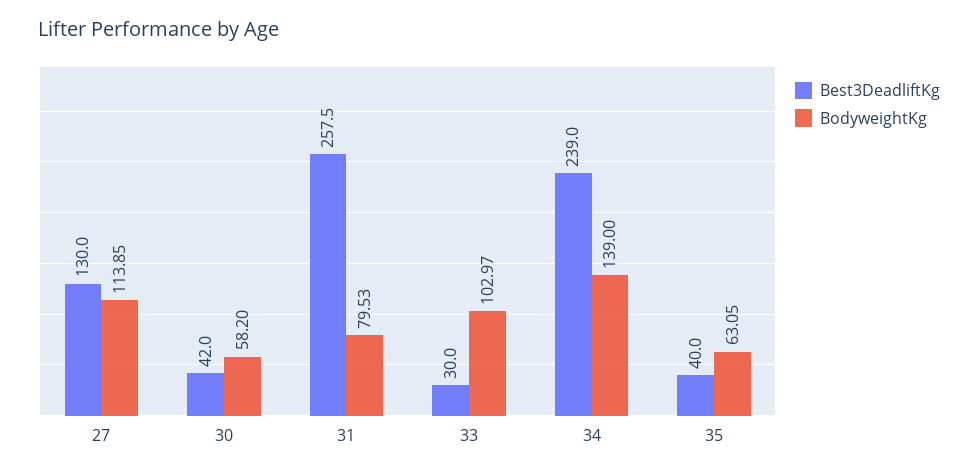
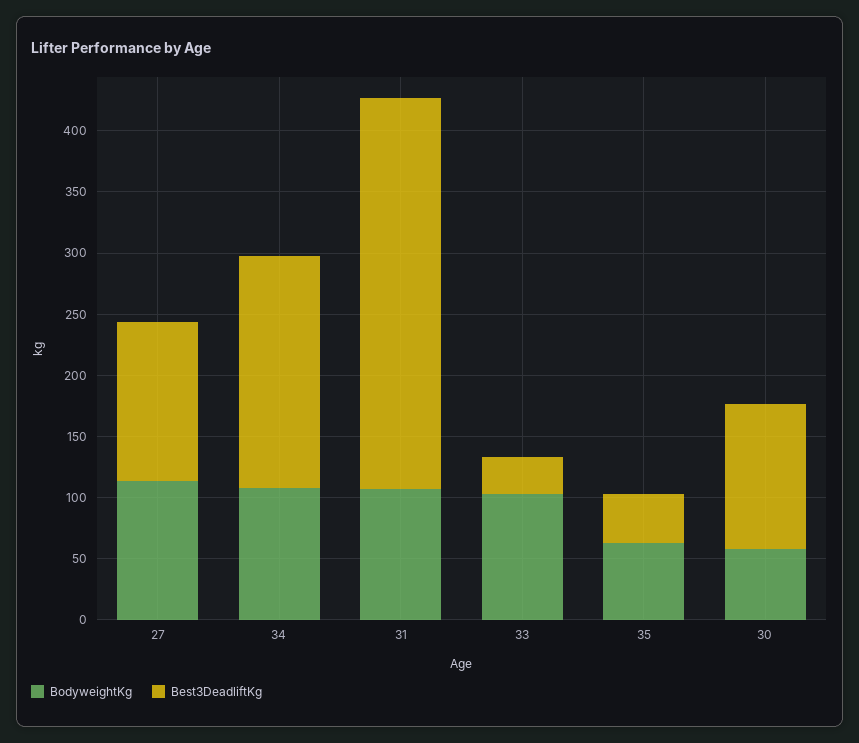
Best3DeadliftKg, 30: 42 -> 120
Best3DeadliftKg, 31: 257.5 -> 320
BodyweightKg, 31: 79.53 -> 110
Best3DeadliftKg, 34: 239 -> 190
BodyweightKg, 34: 139 -> 110

